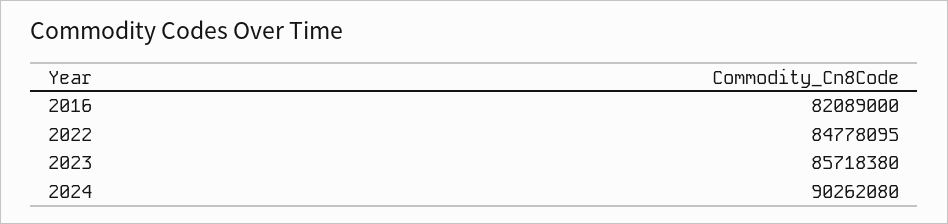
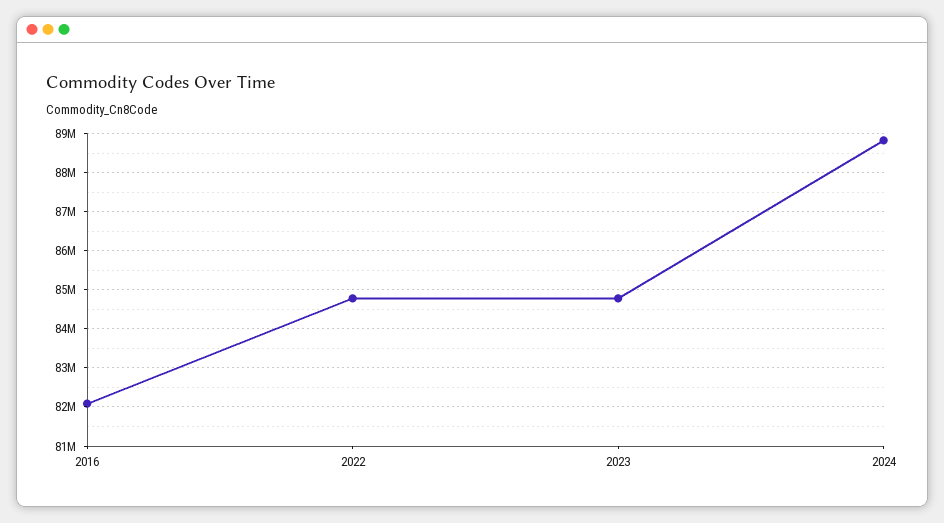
2023: 85718380 -> 84800000
2024: 90262080 -> 88800000

